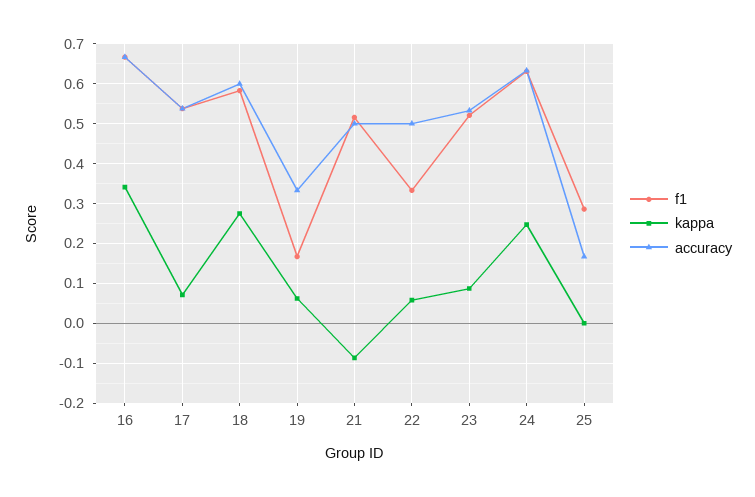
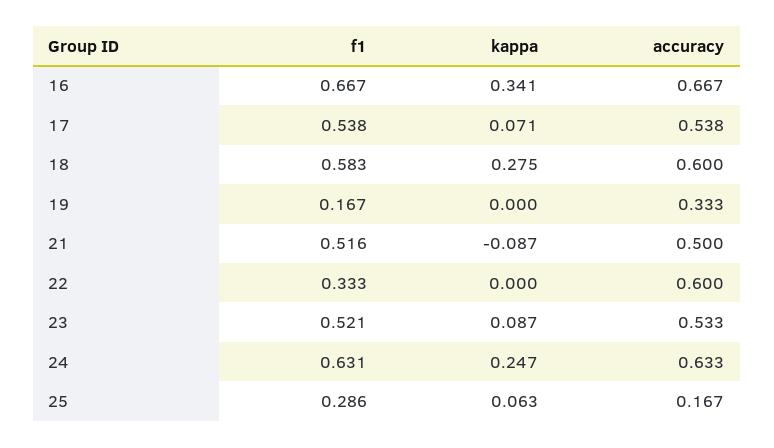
kappa, 19: 0.06 -> 0
kappa, 22: 0.06 -> 0
accuracy, 22: 0.5 -> 0.6
kappa, 25: 0 -> 0.063

